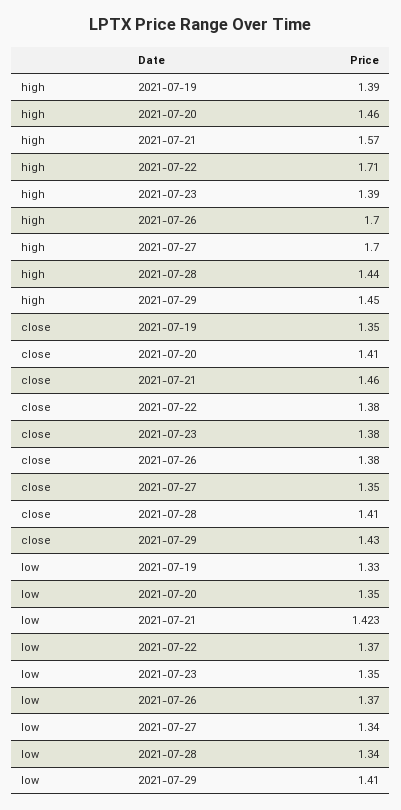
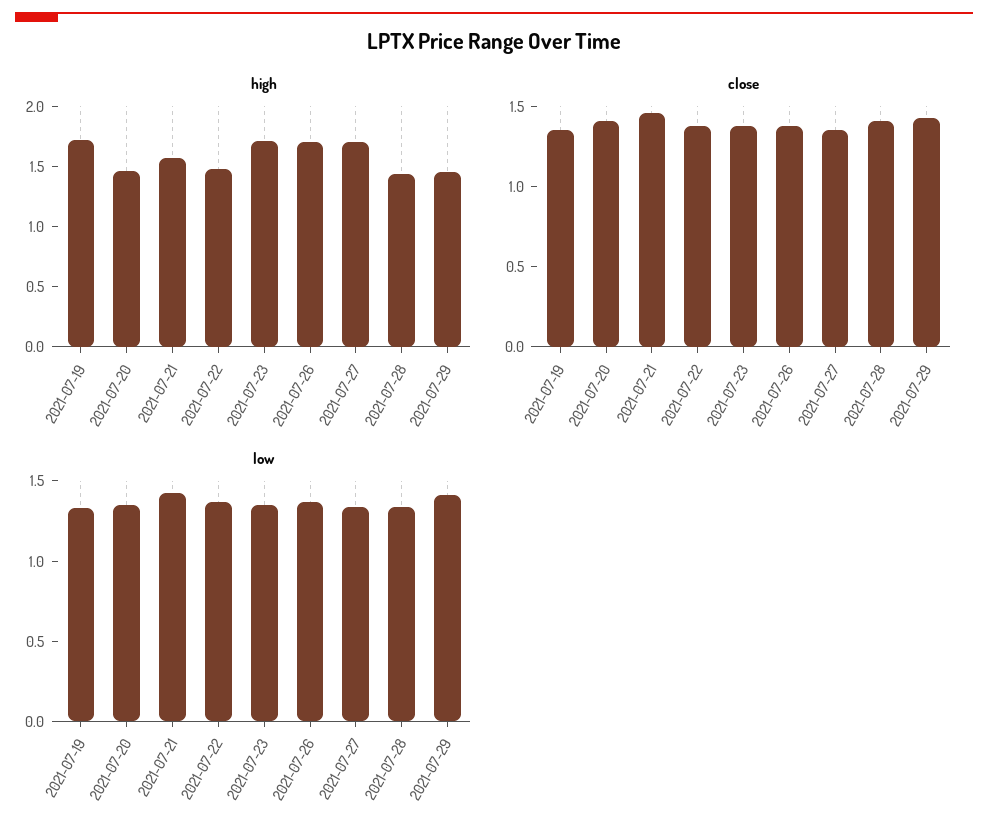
high, 2021-07-19: 1.39 -> 1.7
high, 2021-07-22: 1.71 -> 1.5
high, 2021-07-23: 1.39 -> 1.7

